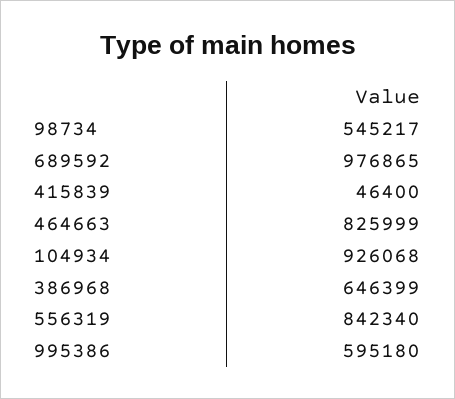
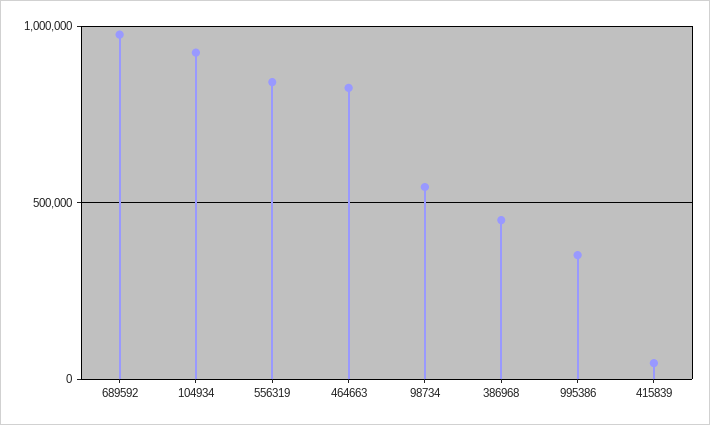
386968: 646399 -> 450000
995386: 595180 -> 350000

